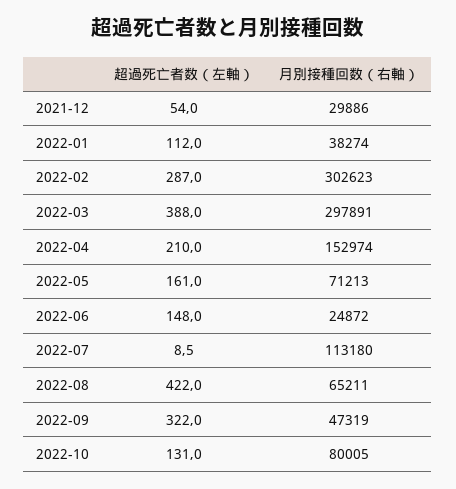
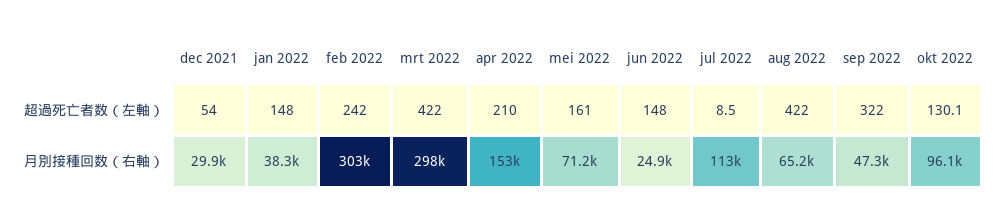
超過死亡者数（左軸）, 2022-01: 112 -> 148
超過死亡者数（左軸）, 2022-02: 287 -> 242
超過死亡者数（左軸）, 2022-03: 388 -> 422
超過死亡者数（左軸）, 2022-10: 131 -> 130.1
月別接種回数（右軸）, 2022-10: 80005 -> 96100

